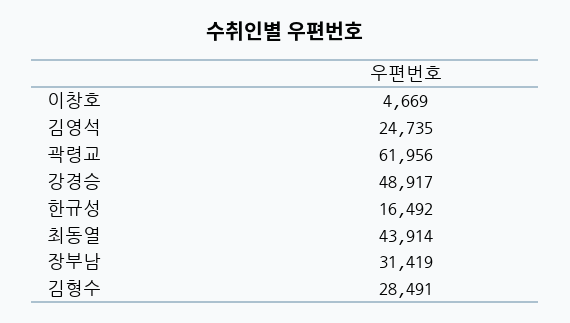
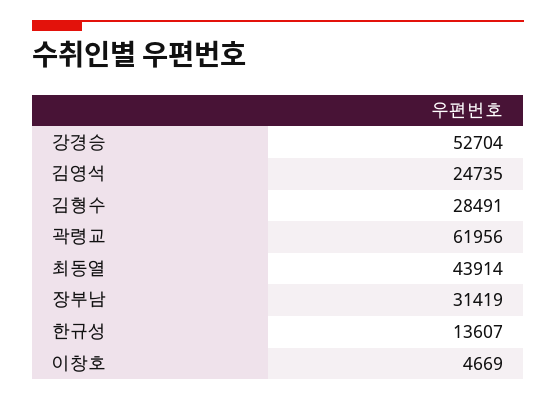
강경승: 48917 -> 52704
한규성: 16492 -> 13607

